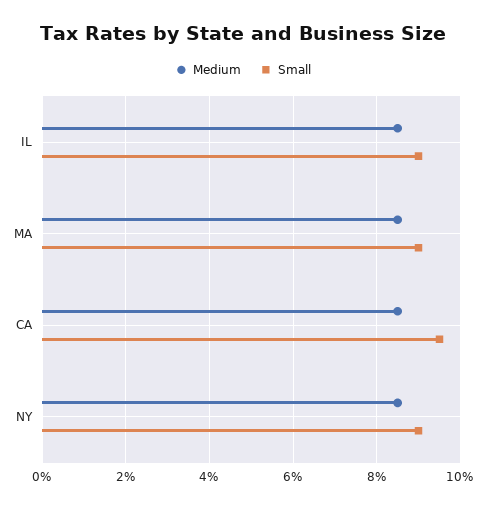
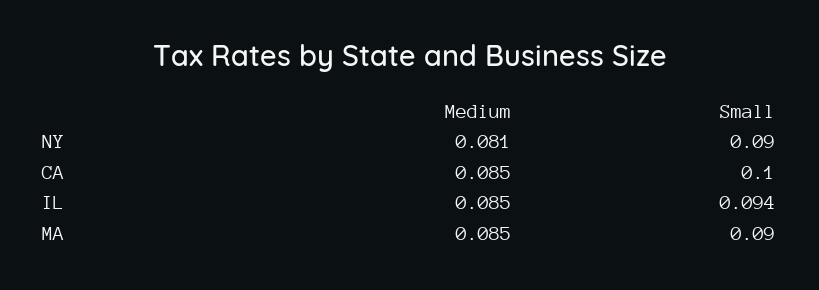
Small, IL: 0.09 -> 0.094
Small, CA: 0.095 -> 0.1
Medium, NY: 0.085 -> 0.081

